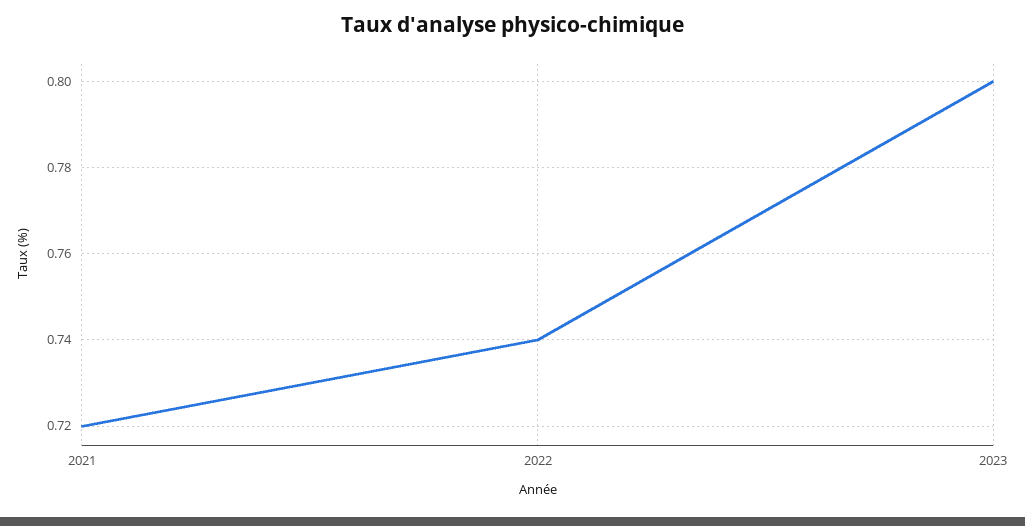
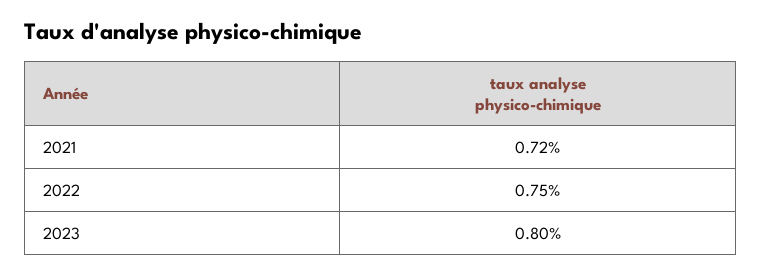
2022: 0.74 -> 0.75

